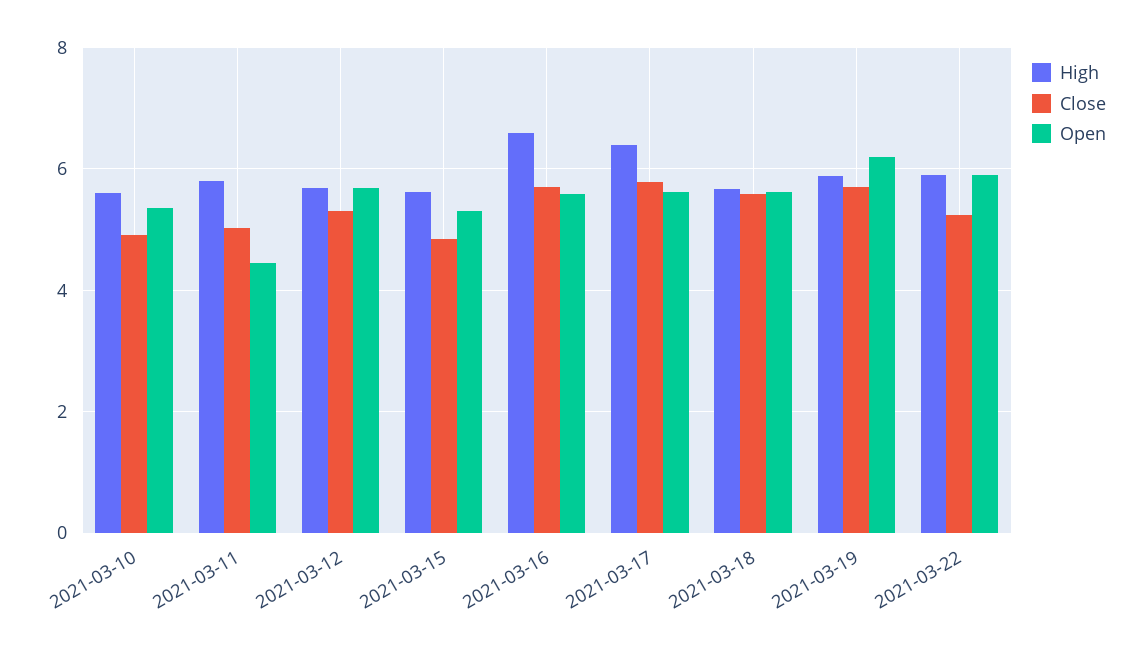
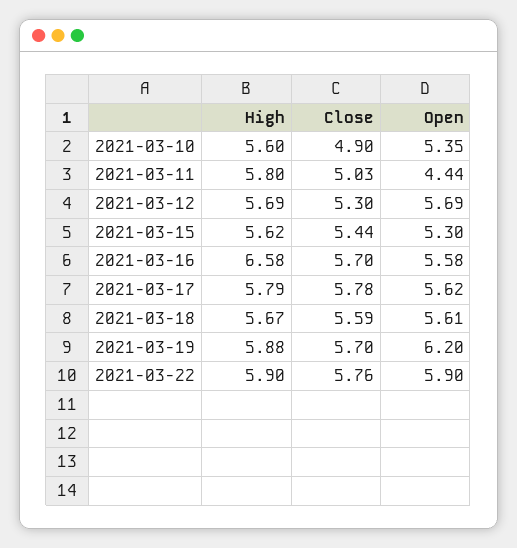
Close, 2021-03-15: 4.8 -> 5.44
High, 2021-03-17: 6.4 -> 5.79
Close, 2021-03-22: 5.2 -> 5.76

